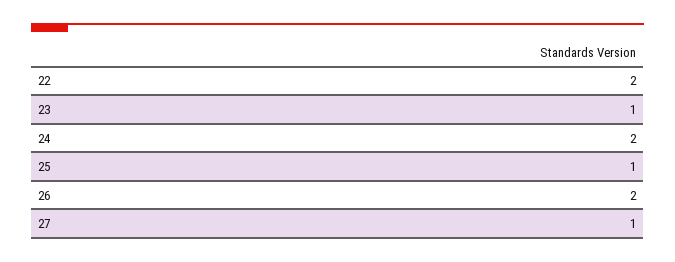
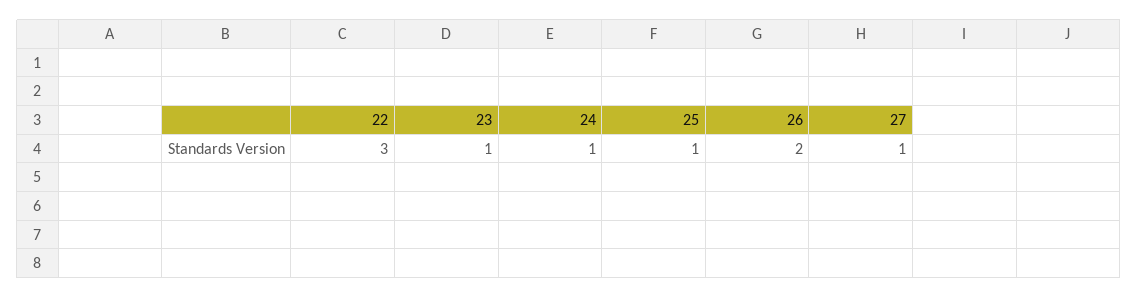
22: 2 -> 3
24: 2 -> 1

